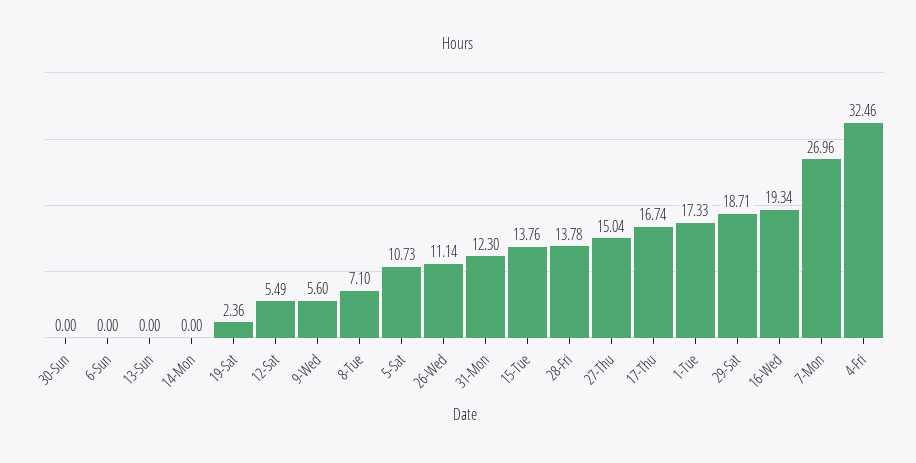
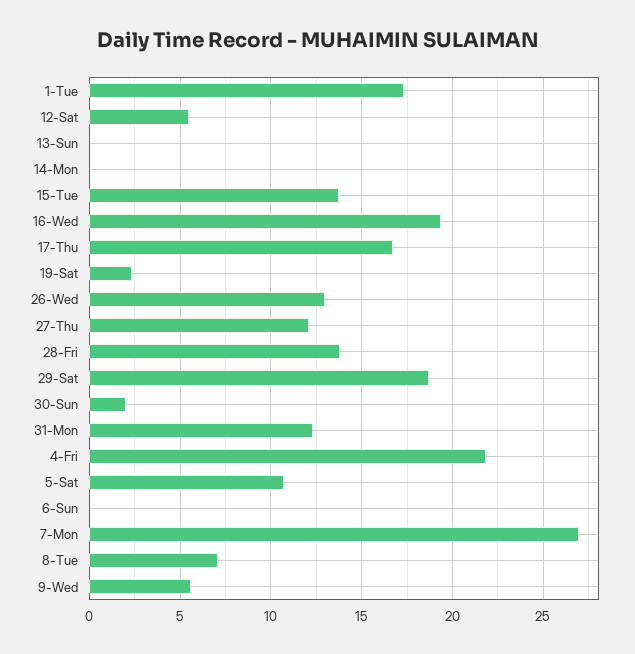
30-Sun: 0 -> 2
26-Wed: 11.14 -> 13
27-Thu: 15.04 -> 12
4-Fri: 32.46 -> 22

